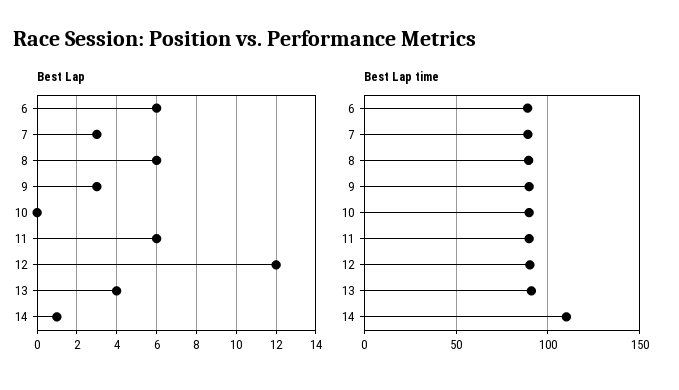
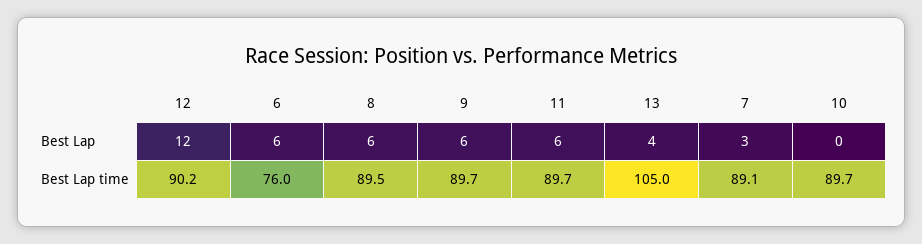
Best Lap, 9: 3 -> 6
Best Lap, 14: 1 -> none
Best Lap time, 6: 90 -> 76
Best Lap time, 13: 90 -> 105
Best Lap time, 14: 110 -> none

